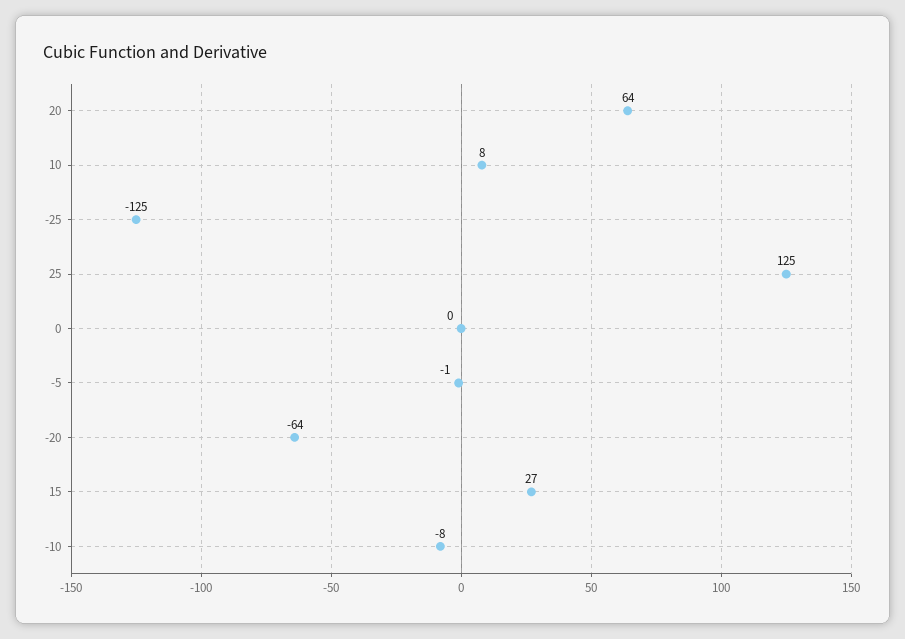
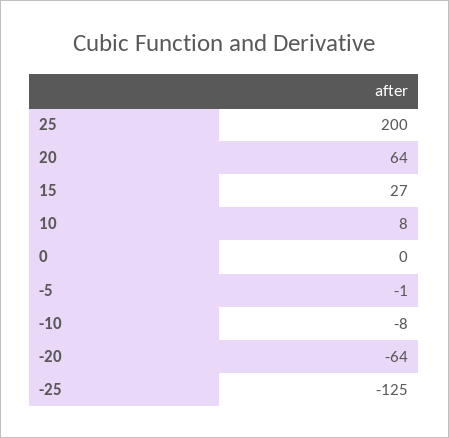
25: 125 -> 200

